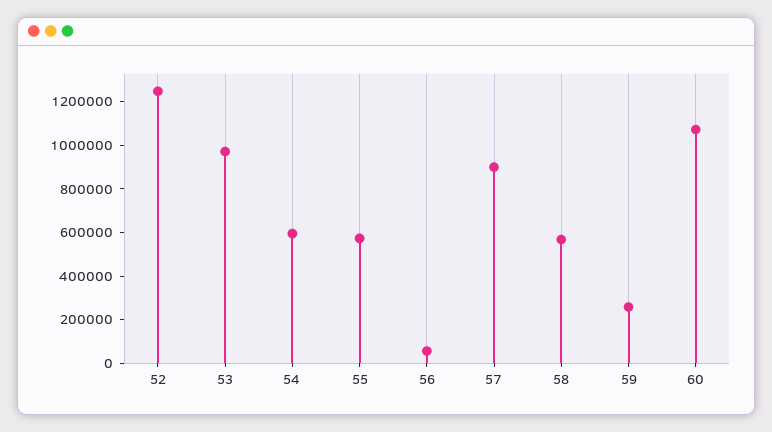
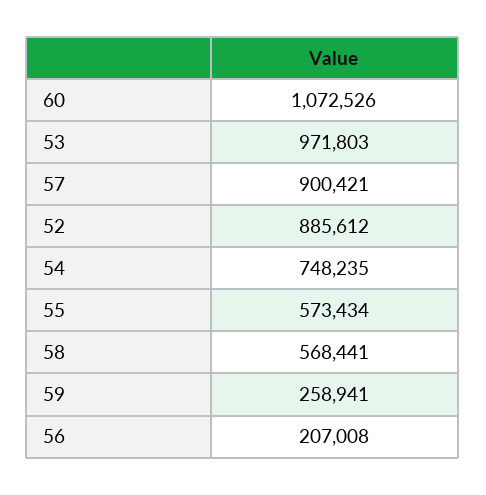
52: 1250000 -> 885612
54: 600000 -> 748235
56: 50000 -> 207008

